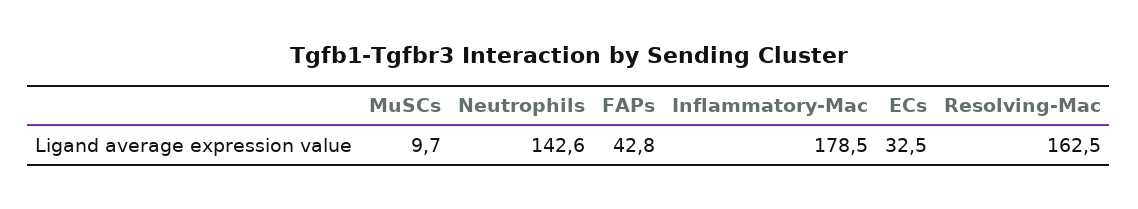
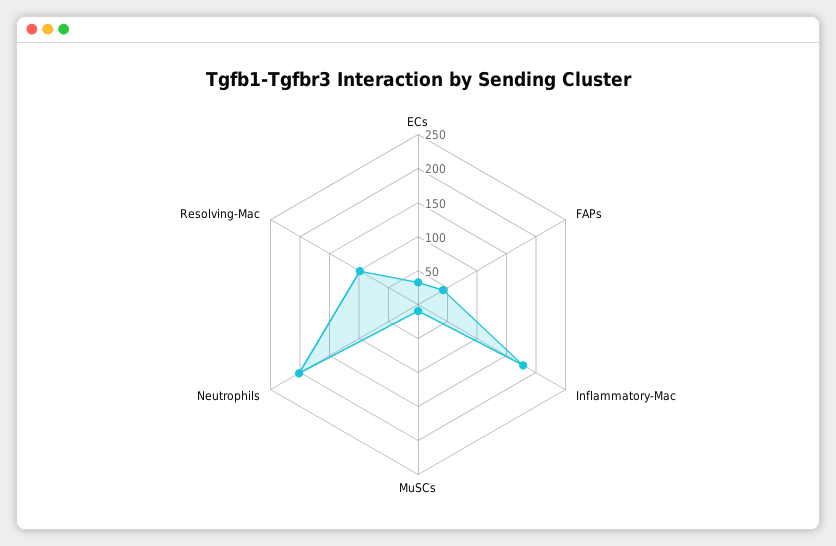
Neutrophils: 142.6 -> 200
Resolving-Mac: 162.5 -> 100

